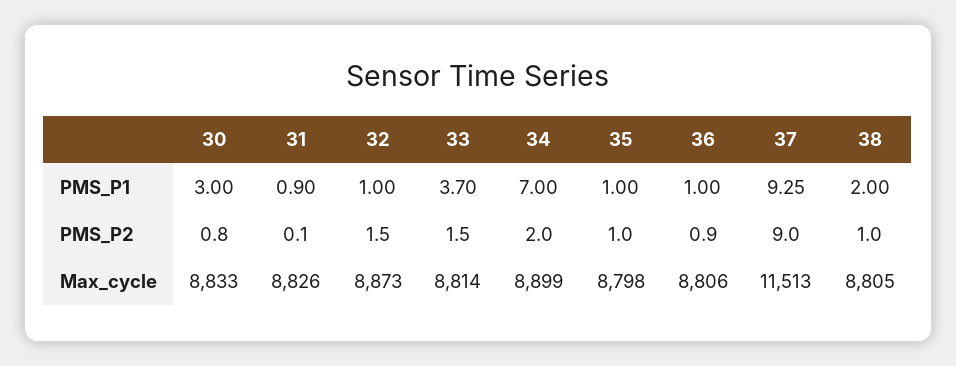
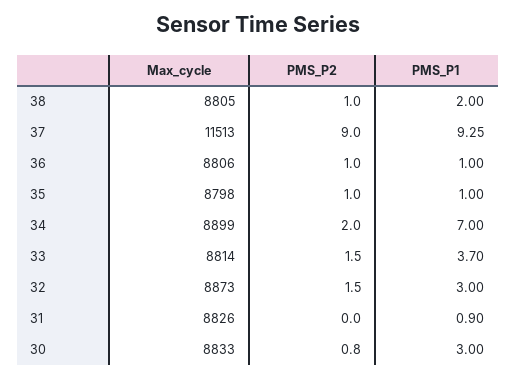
32, PMS_P1: 1 -> 3
31, PMS_P2: 0.1 -> 0
36, PMS_P2: 0.9 -> 1

